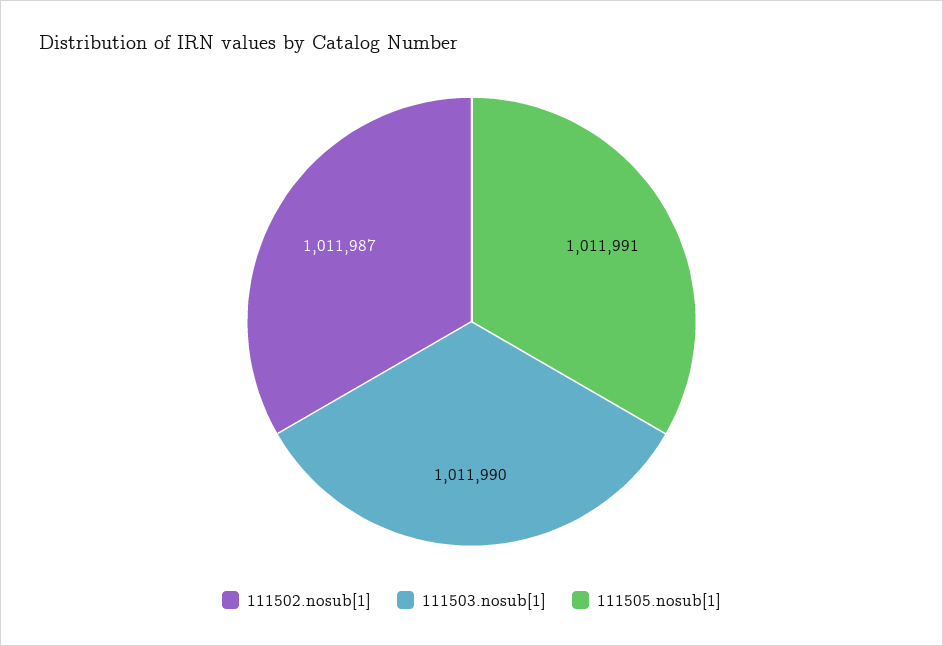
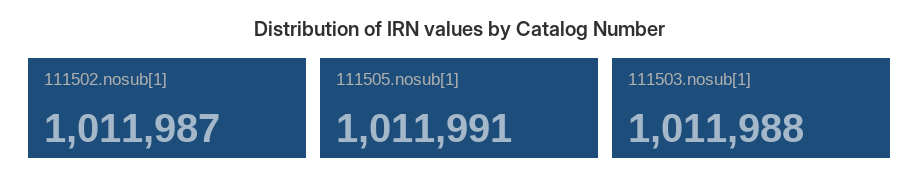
111503.nosub[1]: 1011990 -> 1011988

